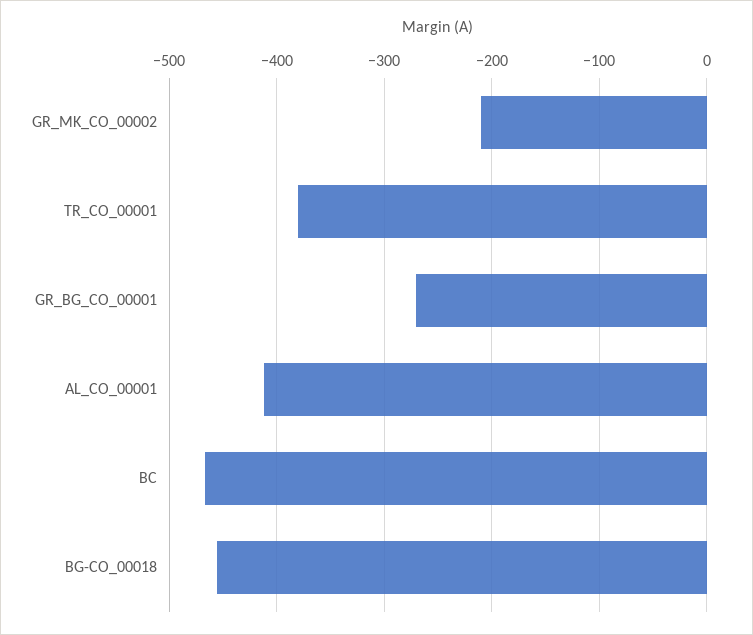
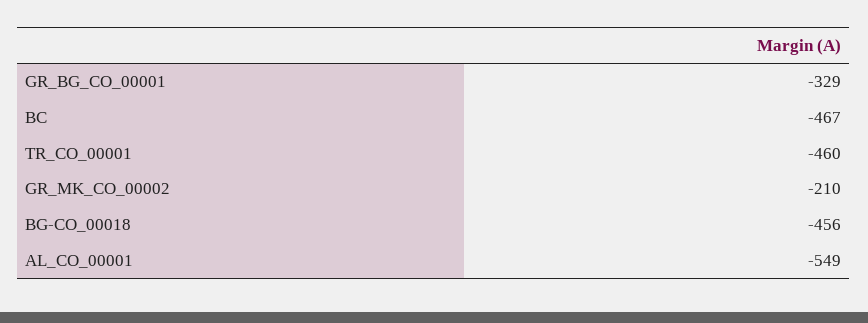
TR_CO_00001: -380 -> -460
GR_BG_CO_00001: -270 -> -329
AL_CO_00001: -410 -> -549

